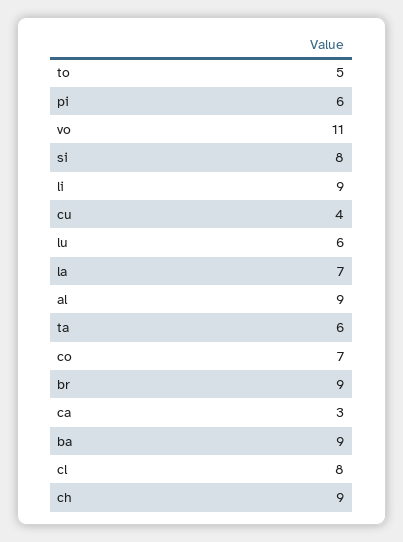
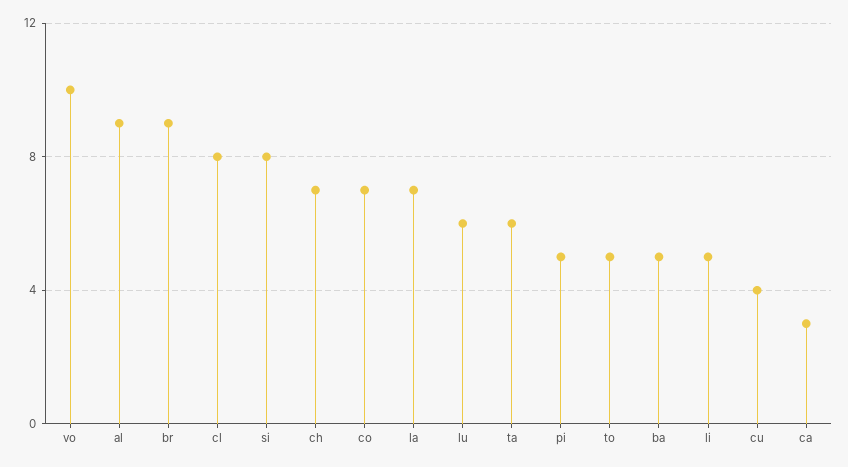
pi: 6 -> 5
vo: 11 -> 10
li: 9 -> 5
ba: 9 -> 5
ch: 9 -> 7

